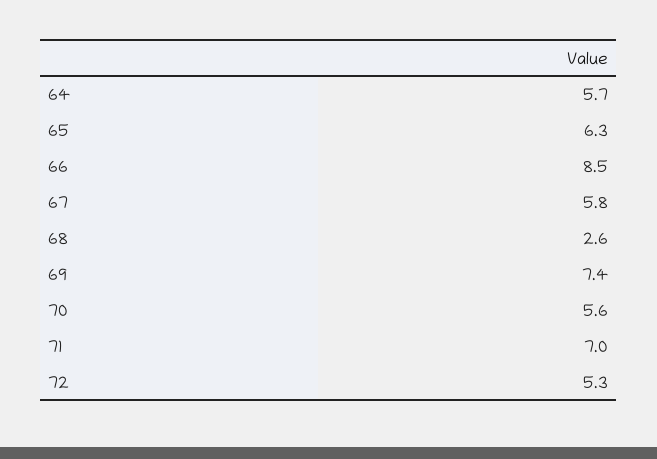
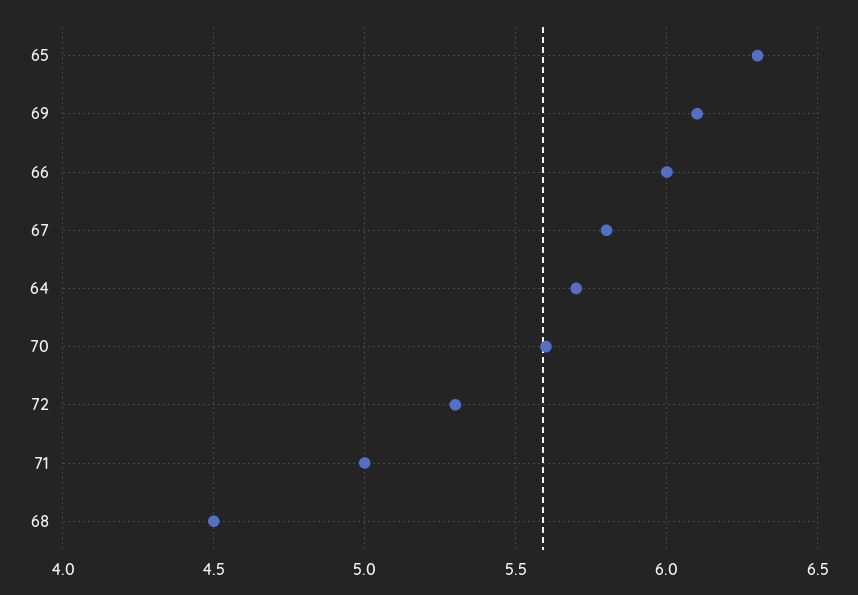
66: 8.5 -> 6
68: 2.6 -> 4.5
69: 7.4 -> 6.1
71: 7 -> 5

